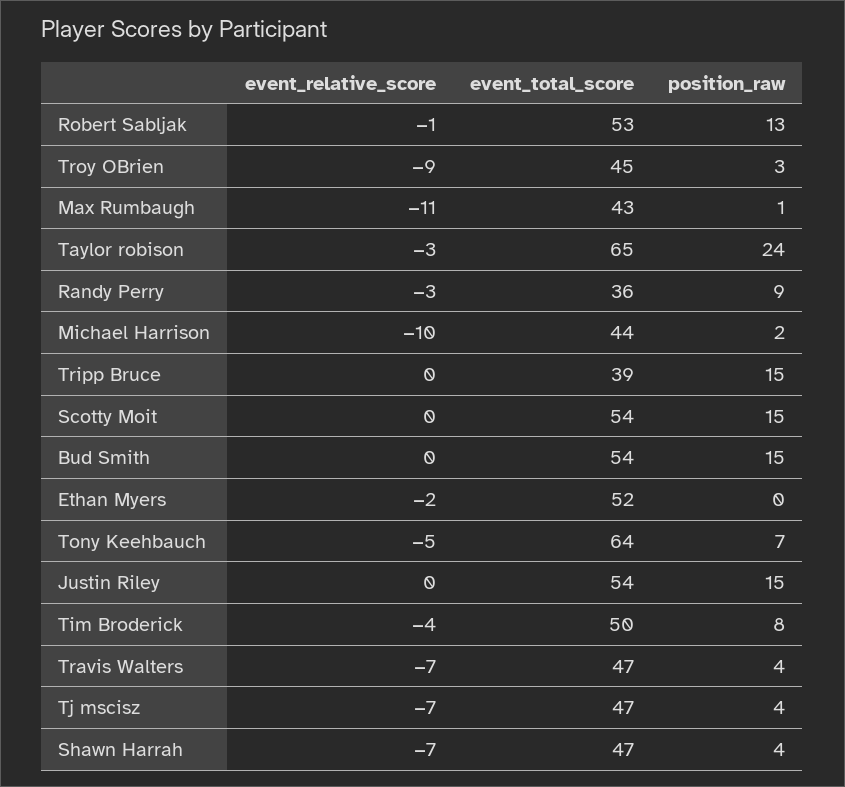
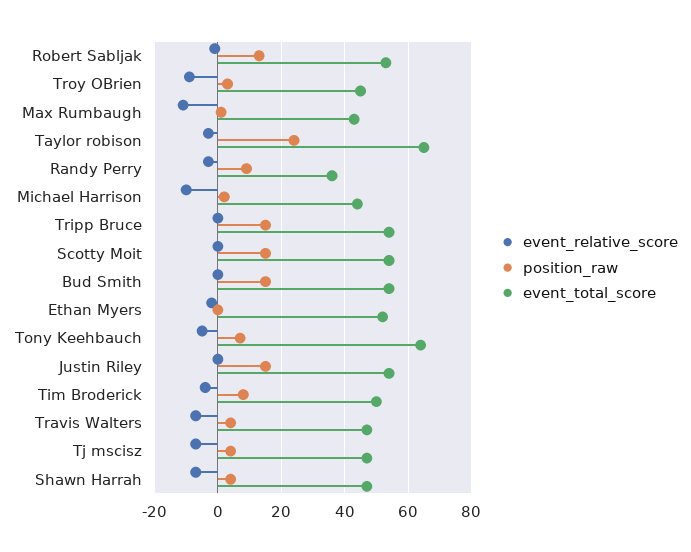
event_total_score, Tripp Bruce: 39 -> 55

